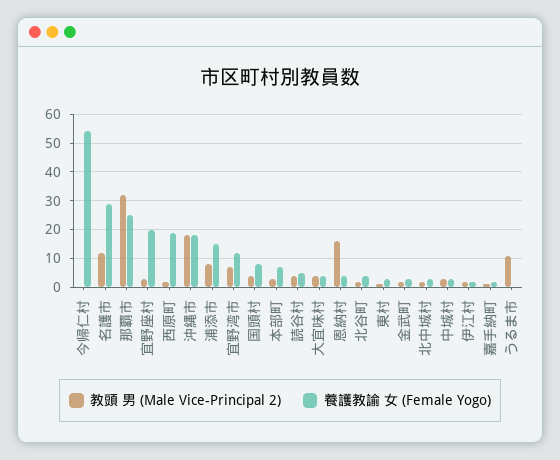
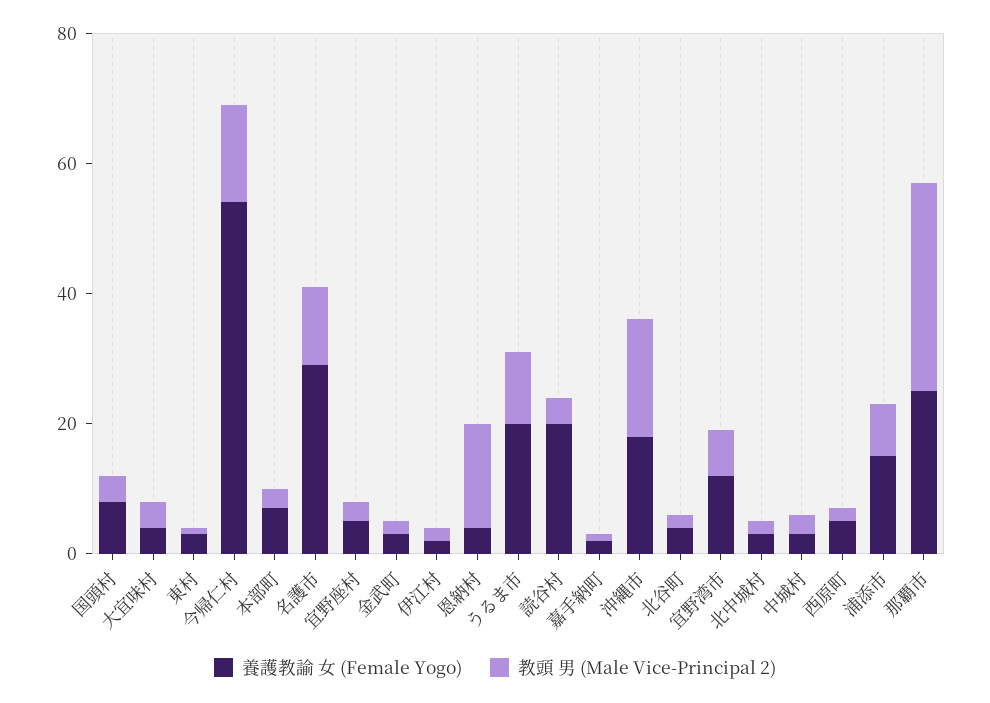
教頭 男 (Male Vice-Principal 2), 今帰仁村: 0 -> 15
養護教諭 女 (Female Yogo), 宜野座村: 20 -> 5
養護教諭 女 (Female Yogo), 西原町: 20 -> 5
養護教諭 女 (Female Yogo), 読谷村: 5 -> 20
養護教諭 女 (Female Yogo), うるま市: 0 -> 20

